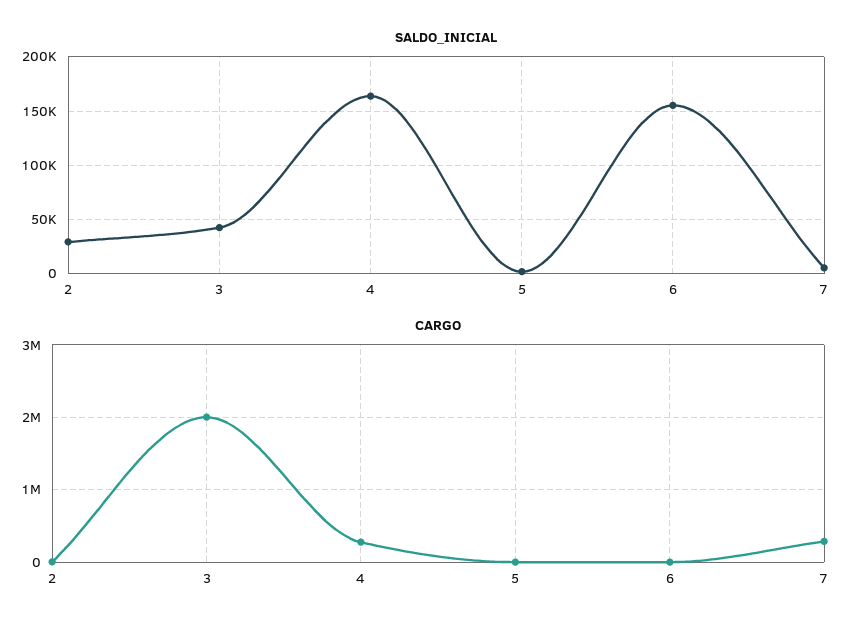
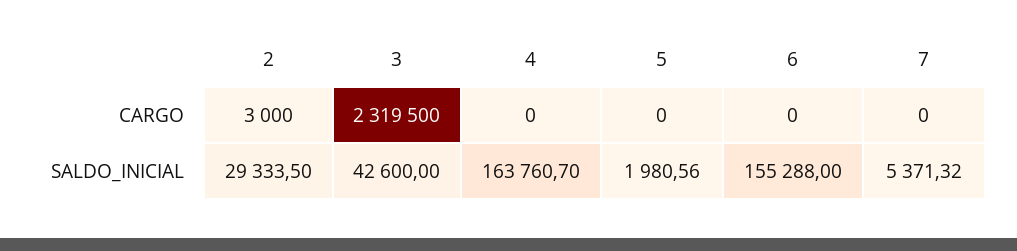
CARGO, 3: 2000000 -> 2319500
CARGO, 4: 300000 -> 0
CARGO, 7: 300000 -> 0

